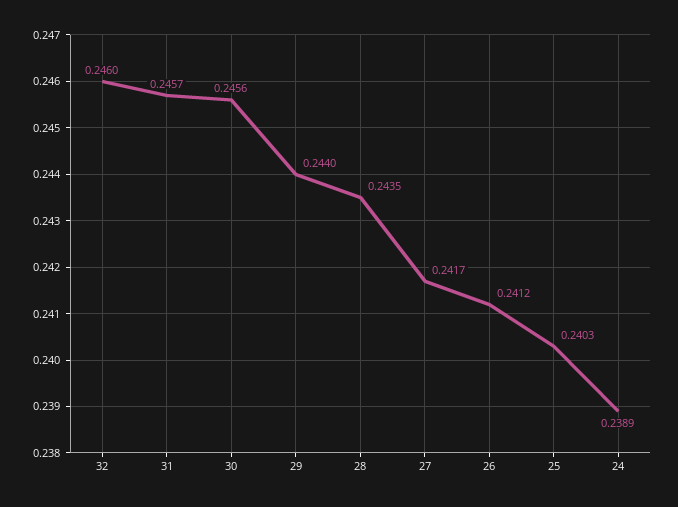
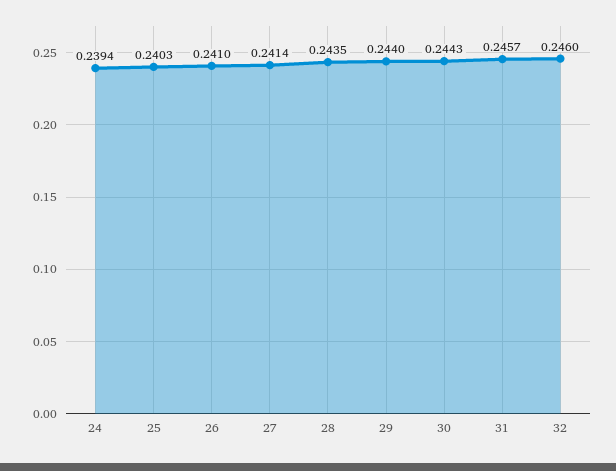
30: 0.2456 -> 0.2443
27: 0.2417 -> 0.2414
26: 0.2412 -> 0.241
24: 0.2389 -> 0.2394

